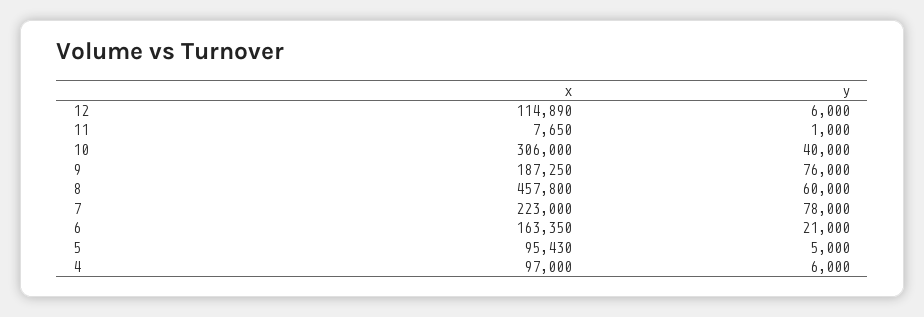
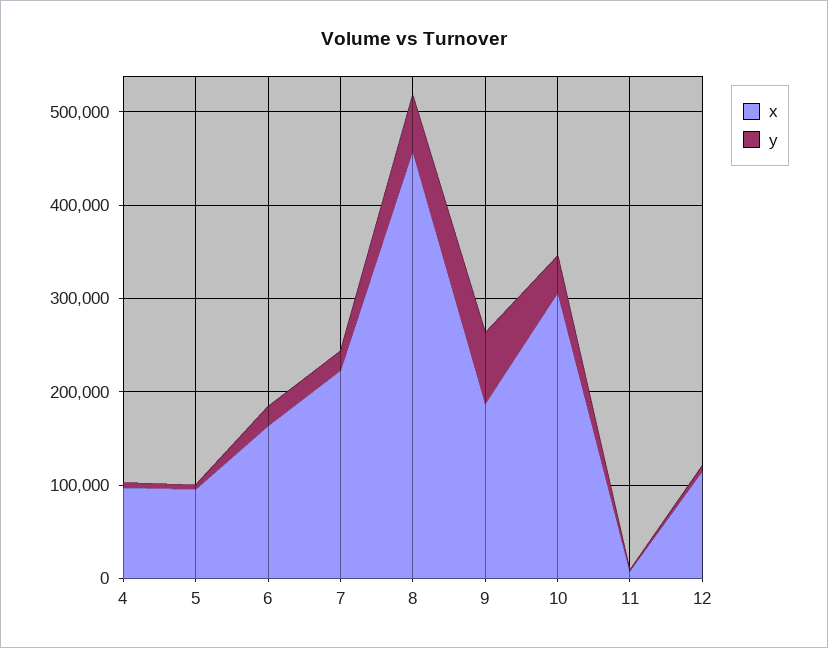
y, 7: 78000 -> 20000

